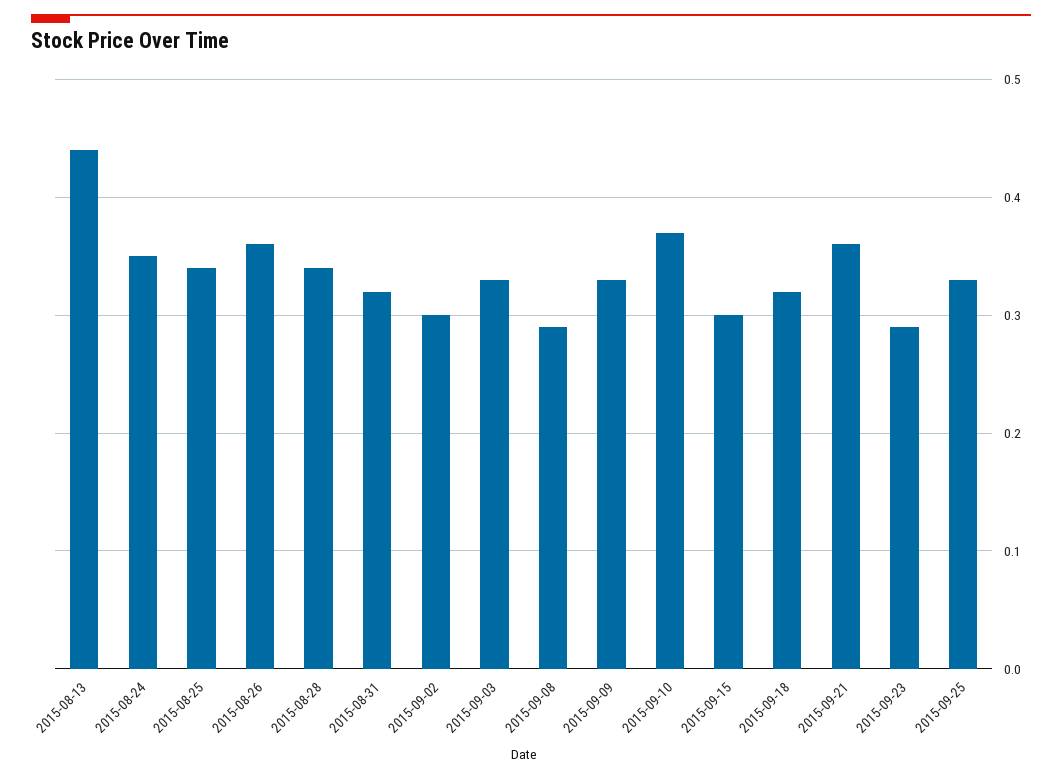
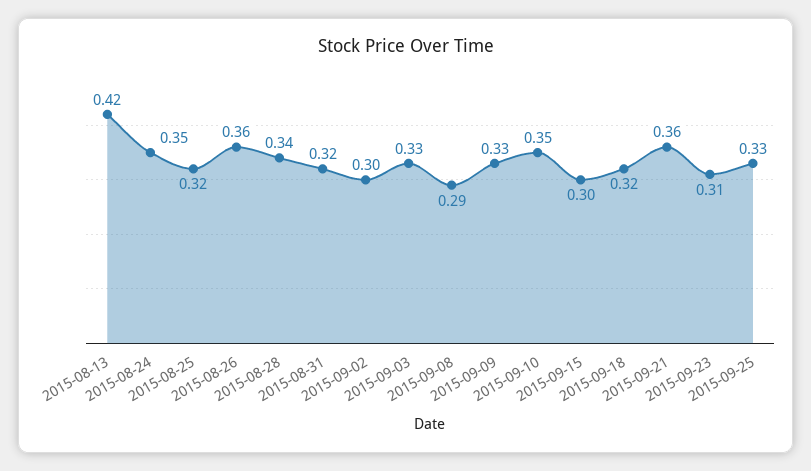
2015-08-13: 0.44 -> 0.42
2015-08-25: 0.34 -> 0.32
2015-09-10: 0.37 -> 0.35
2015-09-23: 0.29 -> 0.31

